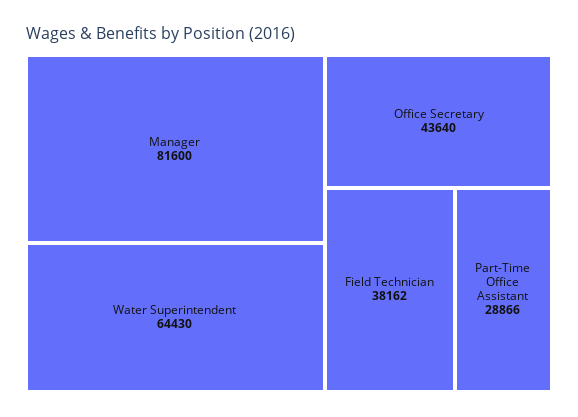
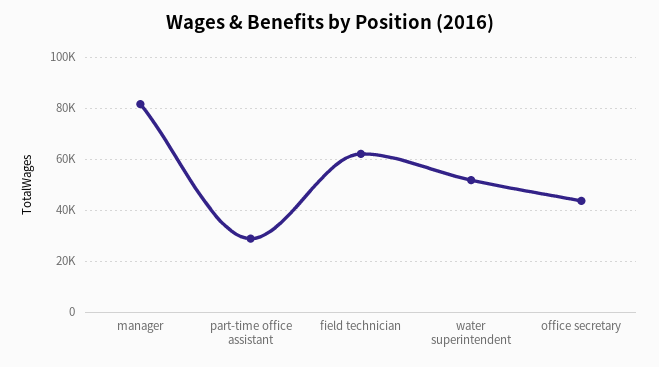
Water Superintendent: 64430 -> 52500
Field Technician: 38162 -> 62500

